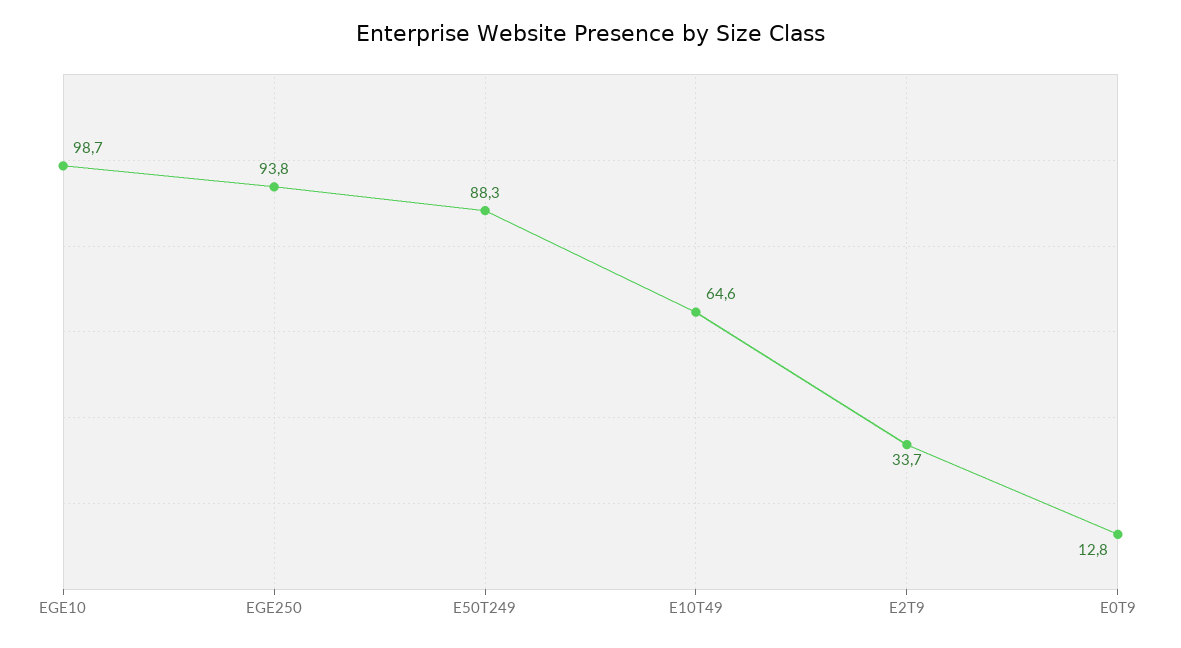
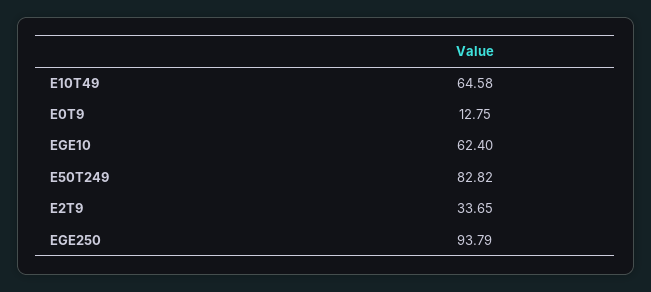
EGE10: 98.7 -> 62.4
E50T249: 88.3 -> 82.82

